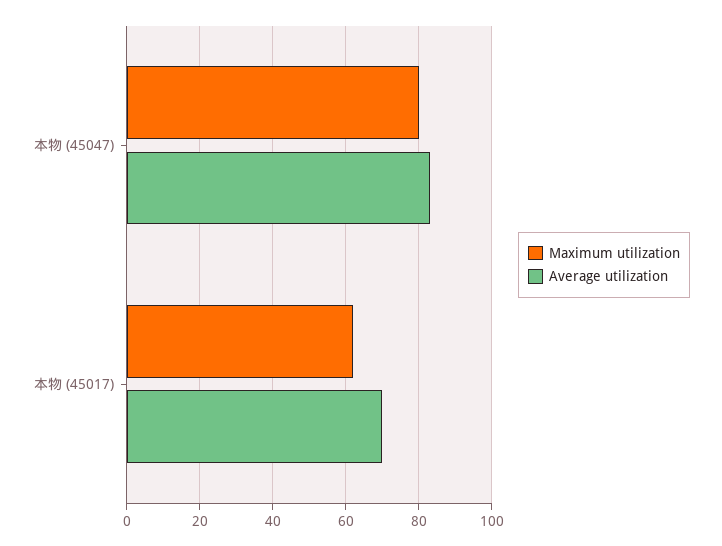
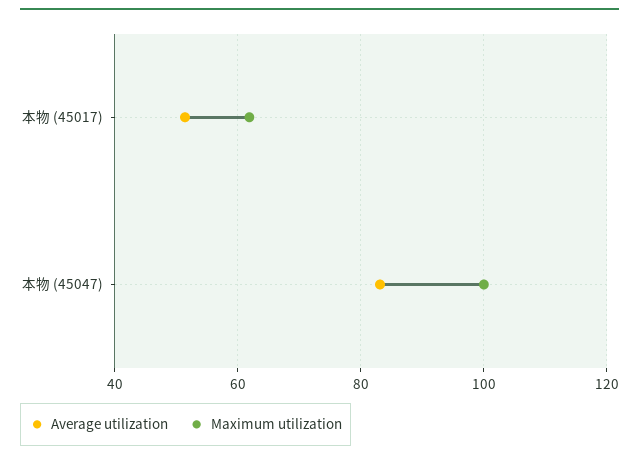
Maximum utilization, 本物 (45047): 80 -> 100
Average utilization, 本物 (45017): 70 -> 52

